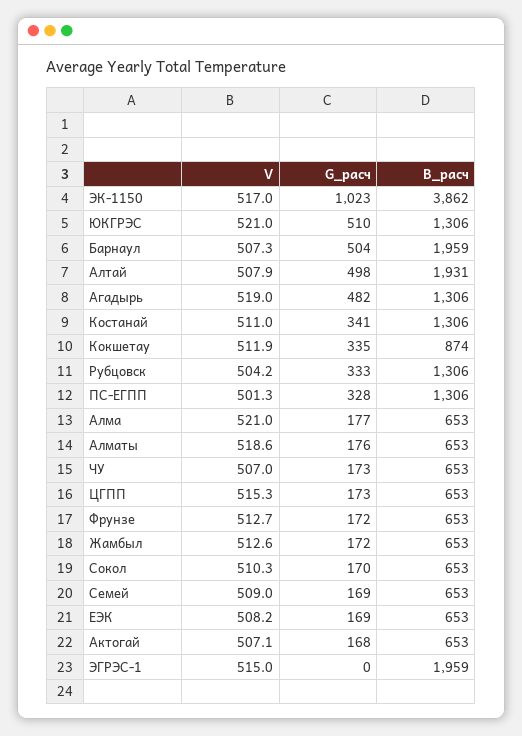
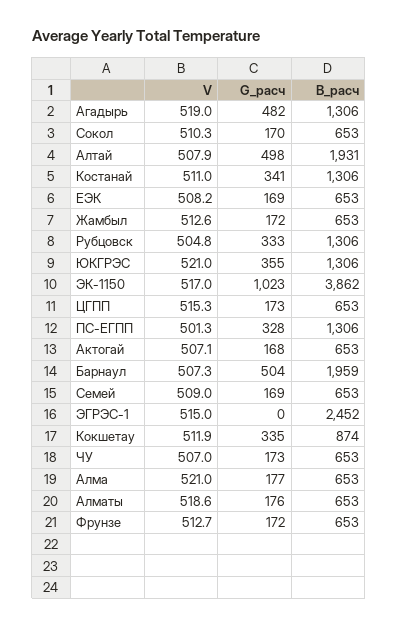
G_расч, ЮКГРЭС: 510 -> 355
V, Рубцовск: 504.2 -> 504.8
B_расч, ЭГРЭС-1: 1959 -> 2452

